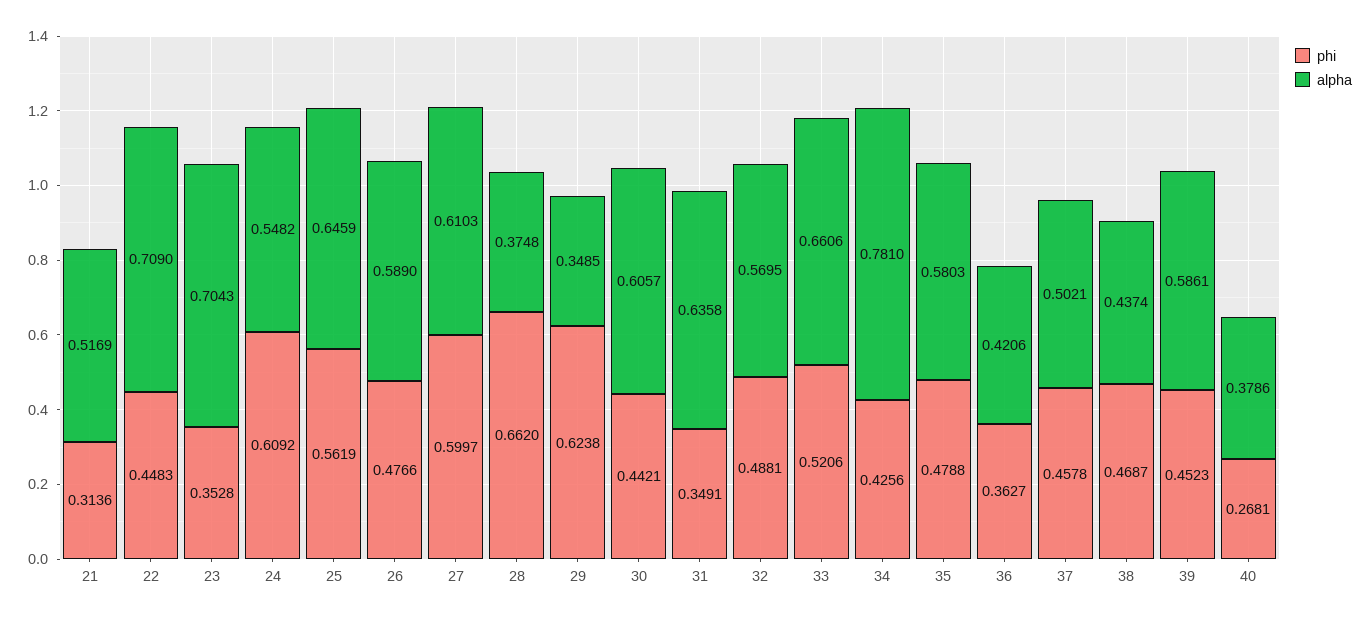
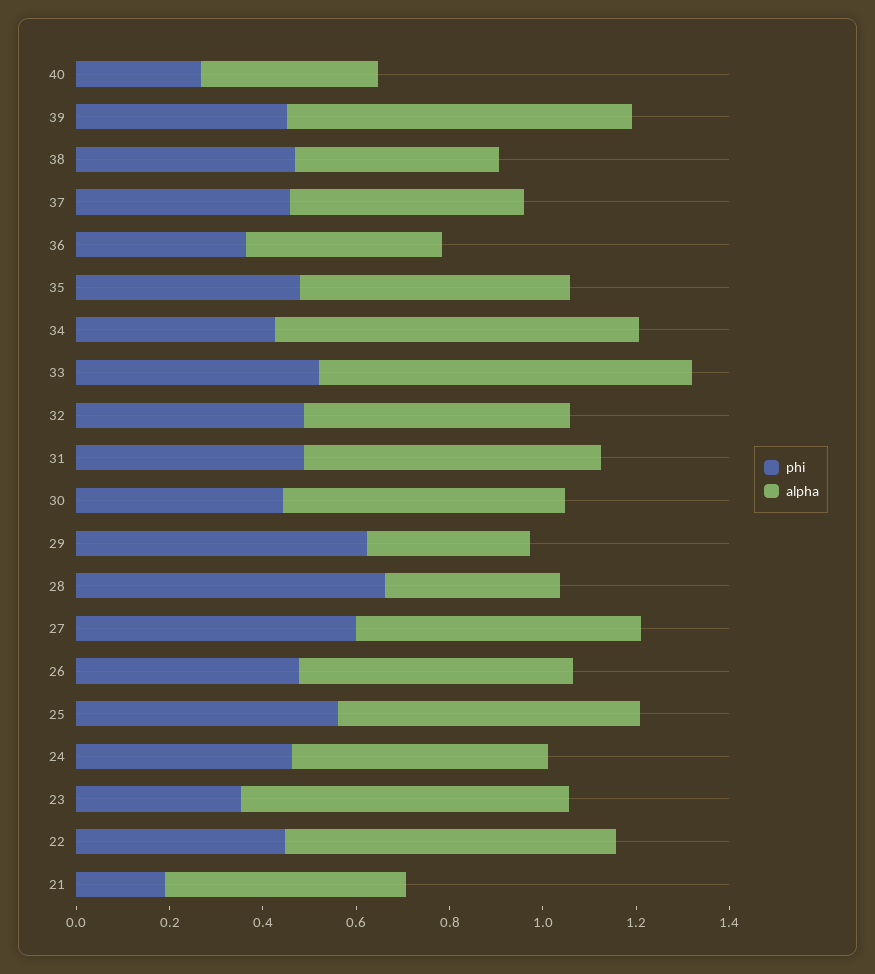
phi, 21: 0.3136 -> 0.2
phi, 24: 0.6092 -> 0.45
phi, 31: 0.3491 -> 0.5
alpha, 33: 0.6606 -> 0.8
alpha, 39: 0.5861 -> 0.75

